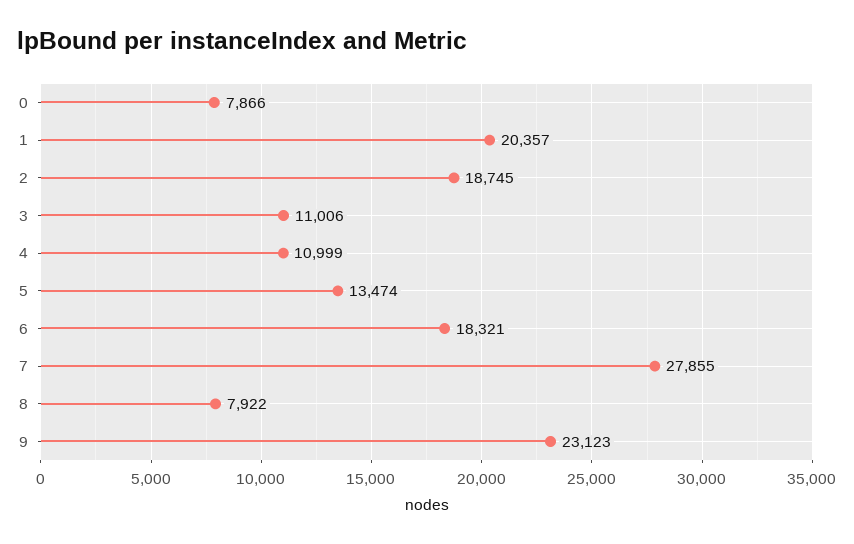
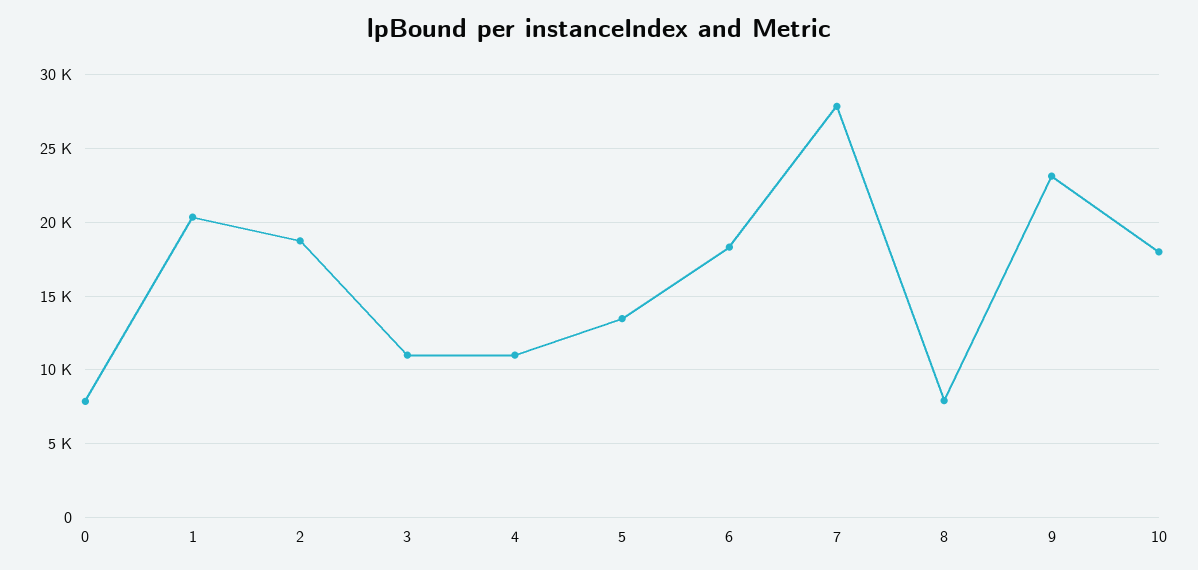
10: none -> 18000

